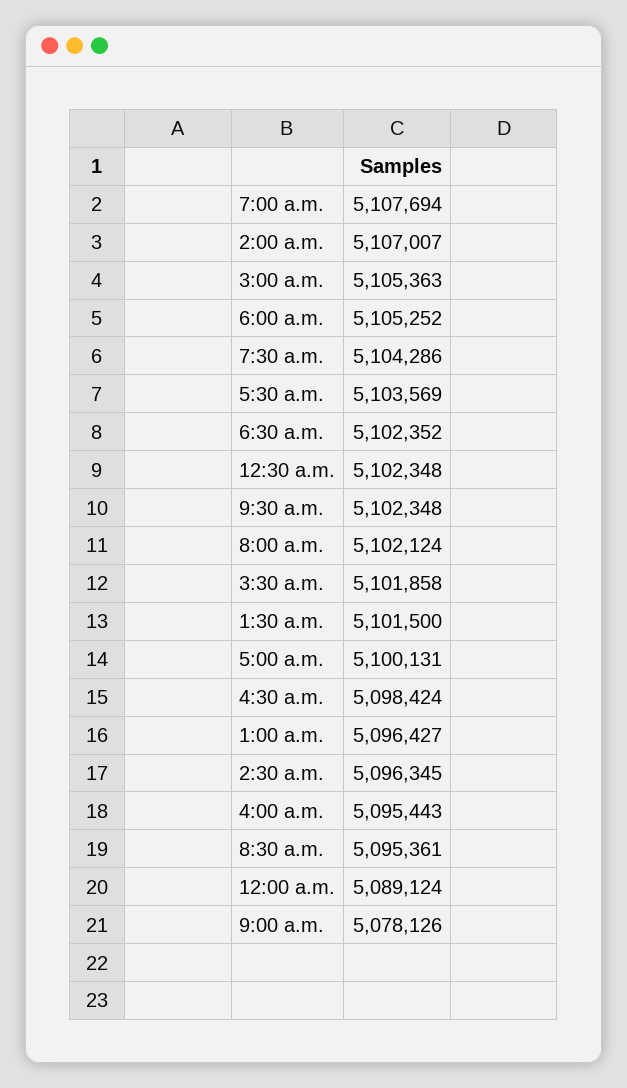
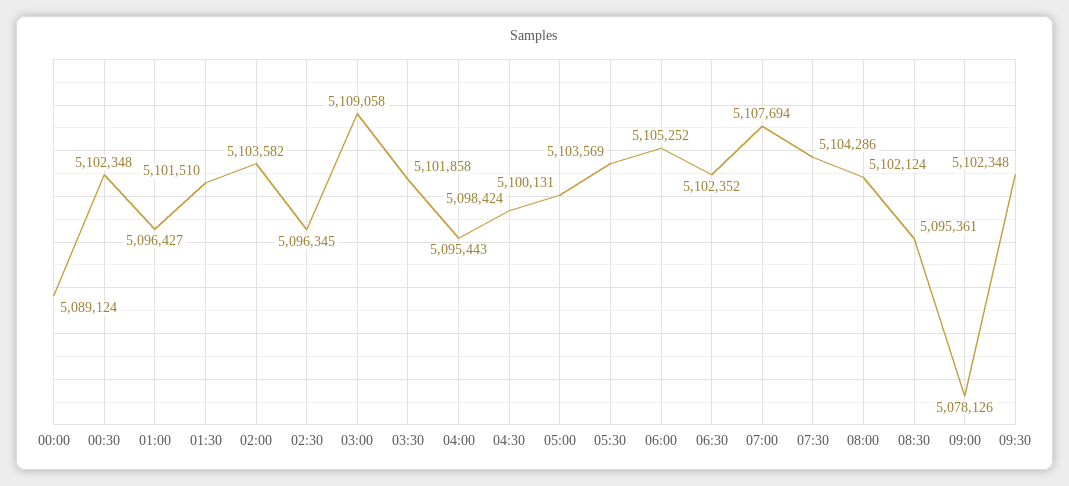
2:00 a.m.: 5107007 -> 5103582
3:00 a.m.: 5105363 -> 5109058
1:30 a.m.: 5101500 -> 5101510

